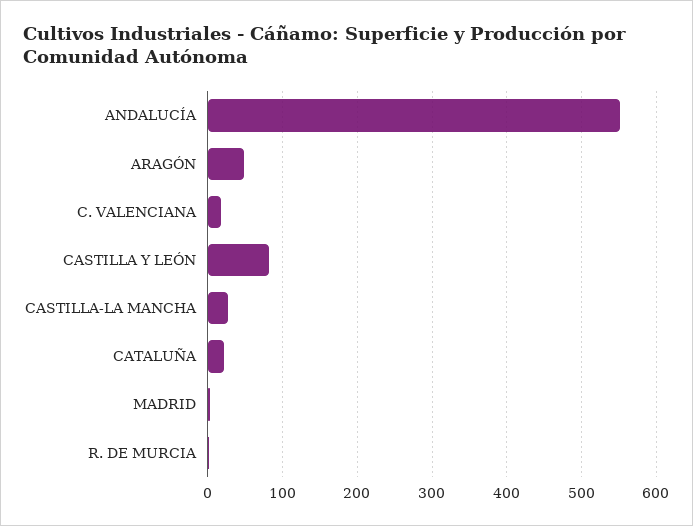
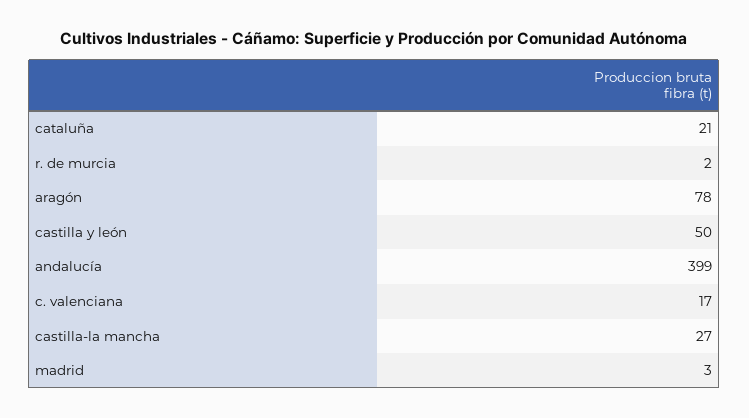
ANDALUCÍA: 550 -> 399
ARAGÓN: 50 -> 78
CASTILLA Y LEÓN: 80 -> 50

